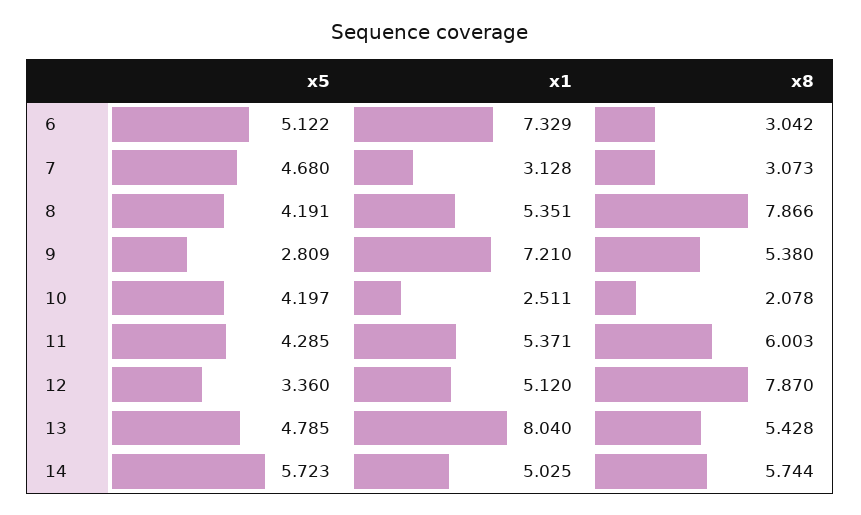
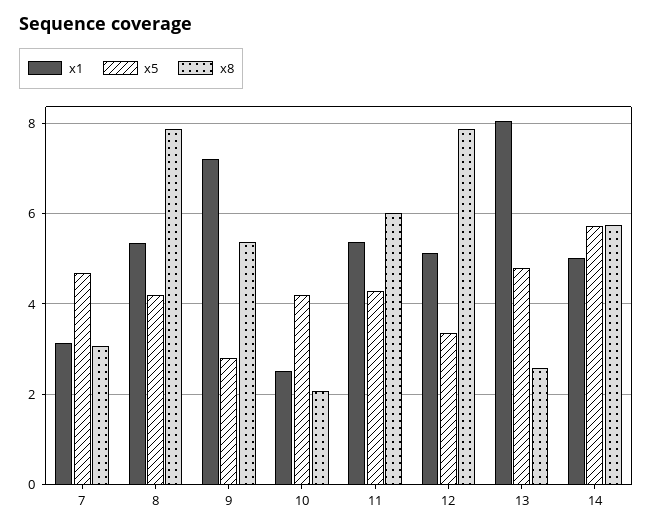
x5, 6: 5.122 -> none
x1, 6: 7.329 -> none
x8, 6: 3.042 -> none
x8, 13: 5.428 -> 2.6

